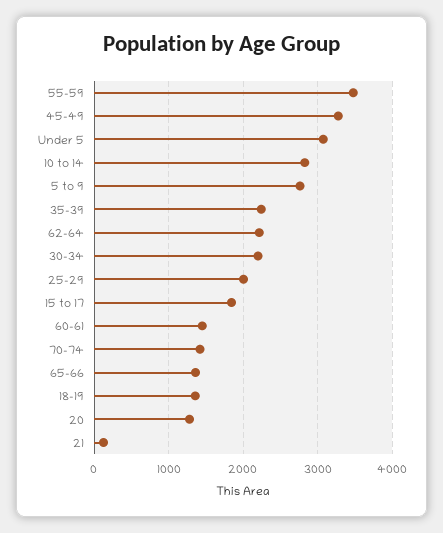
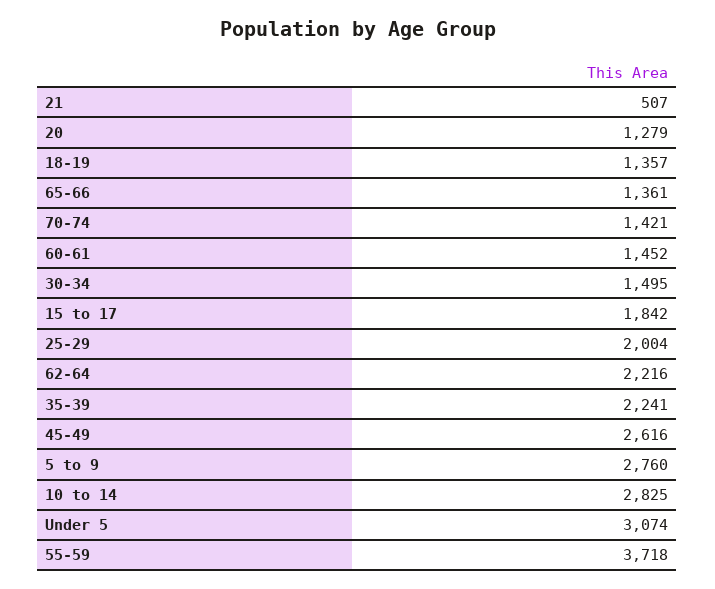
55-59: 3500 -> 3718
45-49: 3300 -> 2616
30-34: 2200 -> 1495
21: 100 -> 507

